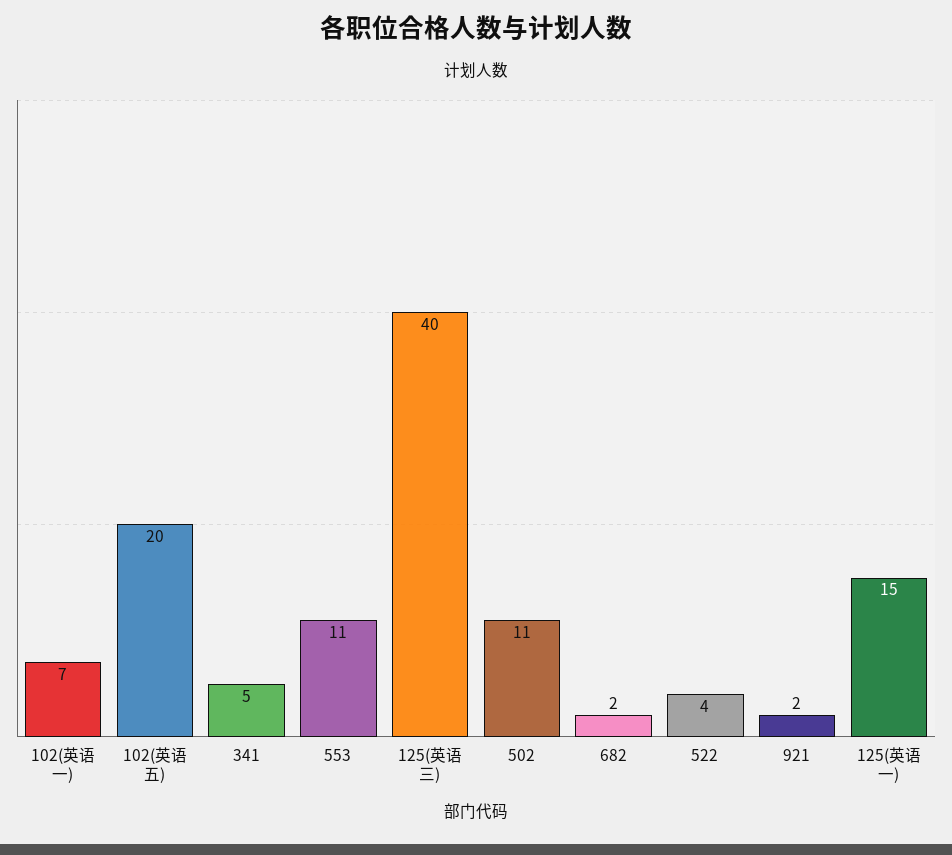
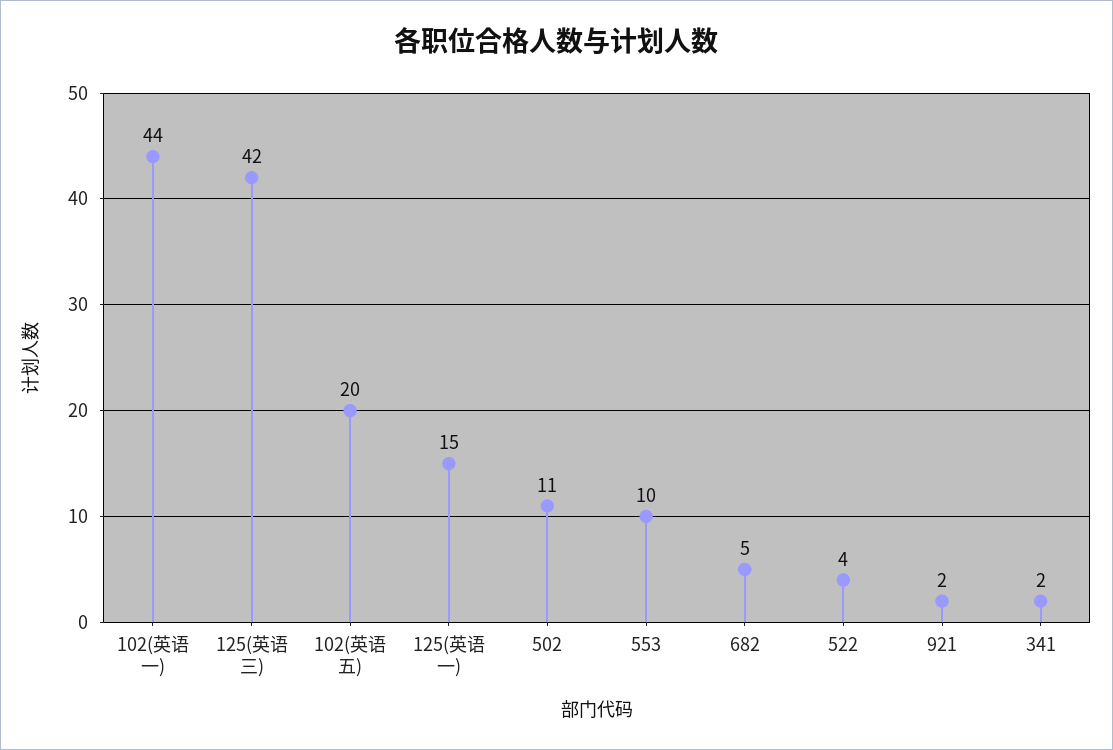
102(英语一): 7 -> 44
341: 5 -> 2
553: 11 -> 10
125(英语三): 40 -> 42
682: 2 -> 5

